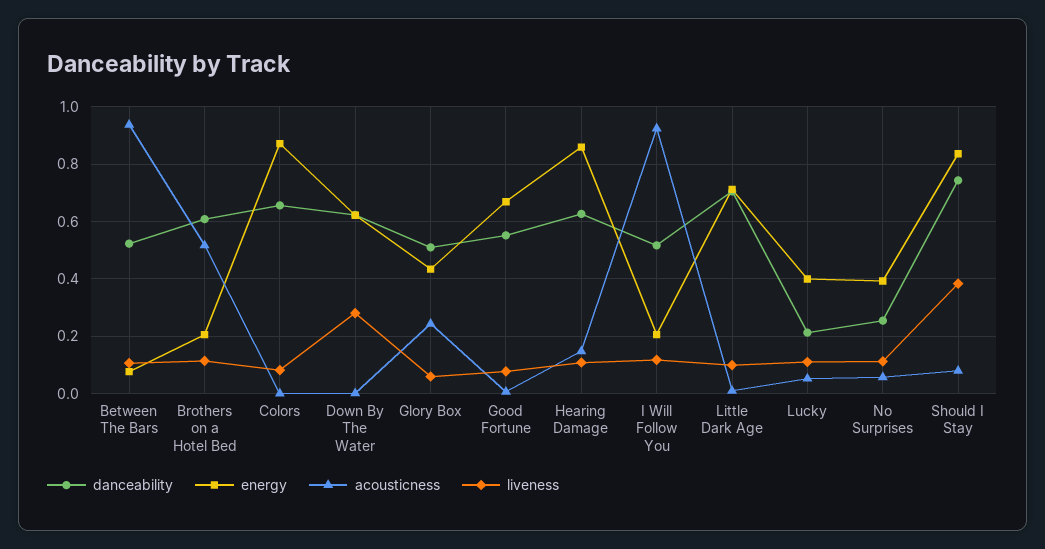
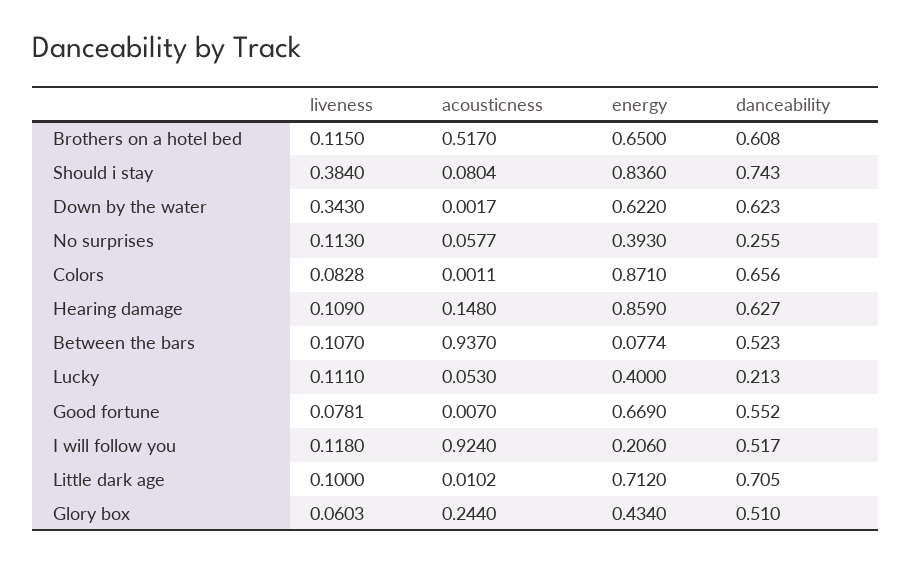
energy, Brothers on a Hotel Bed: 0.2 -> 0.65
liveness, Down By The Water: 0.275 -> 0.343

